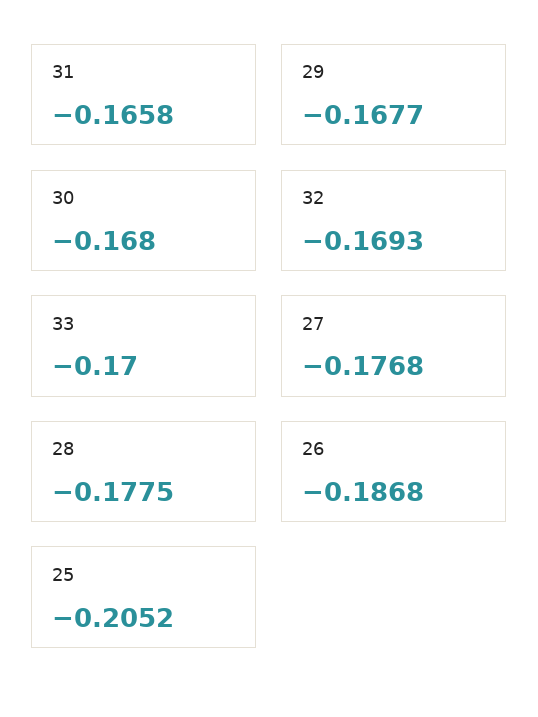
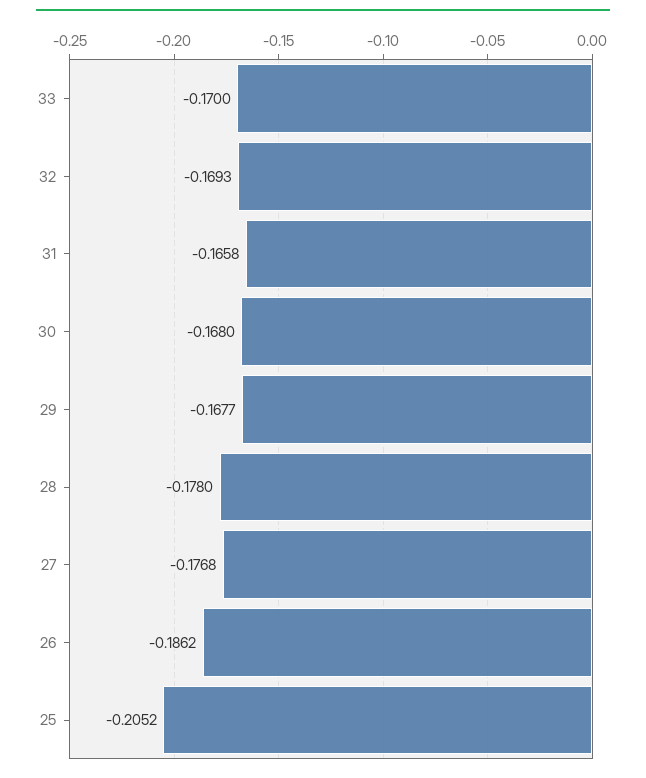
28: -0.1775 -> -0.178
26: -0.1868 -> -0.1862

